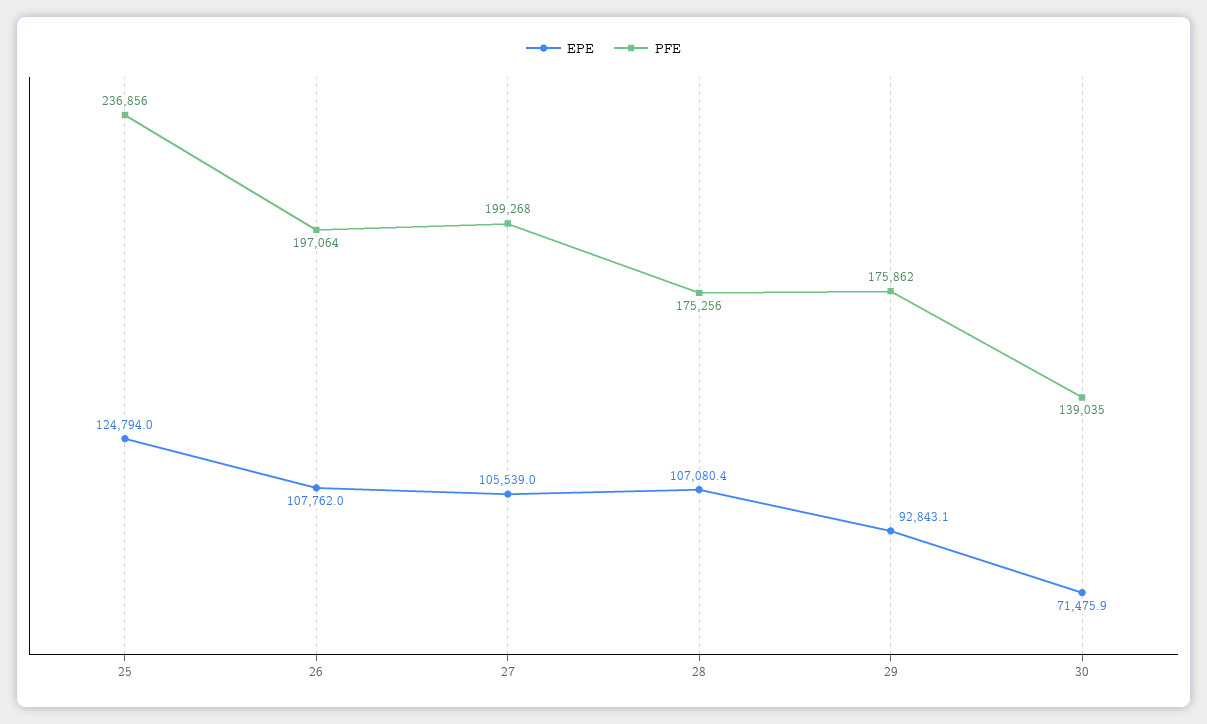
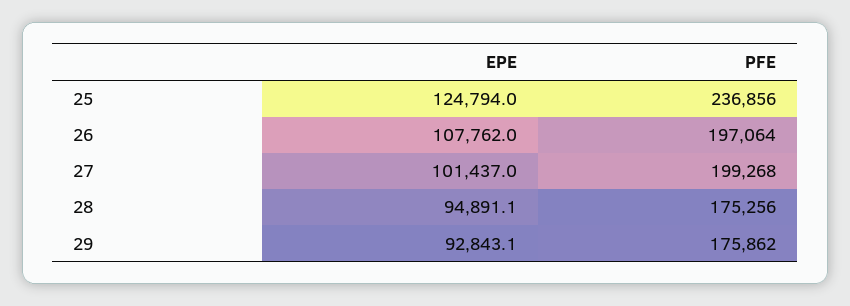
EPE, 27: 105539 -> 101437
EPE, 28: 107080.4 -> 94891.1
EPE, 30: 71475.9 -> none
PFE, 30: 139035 -> none

